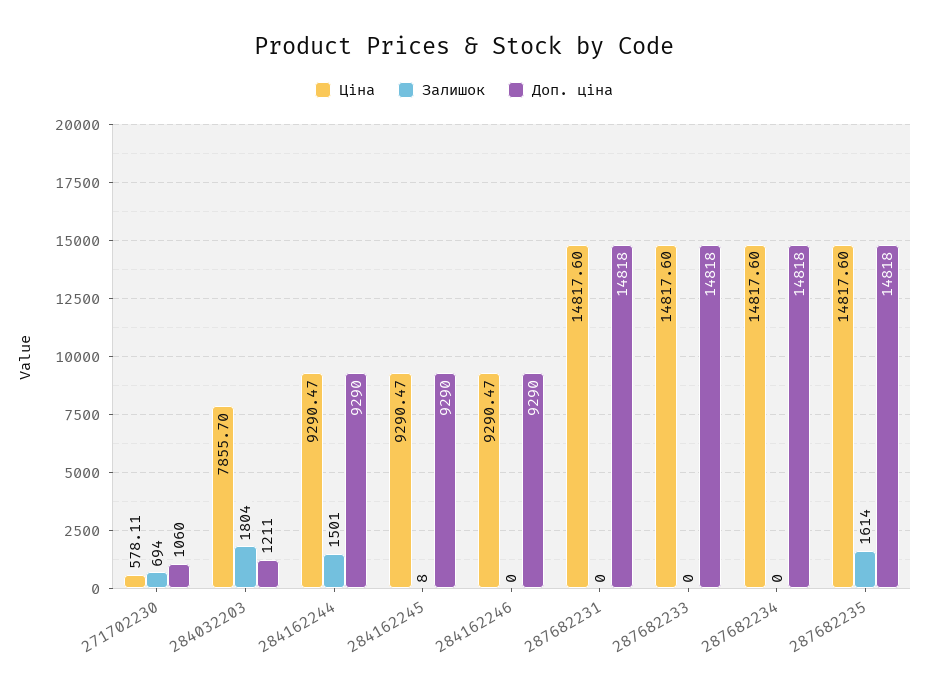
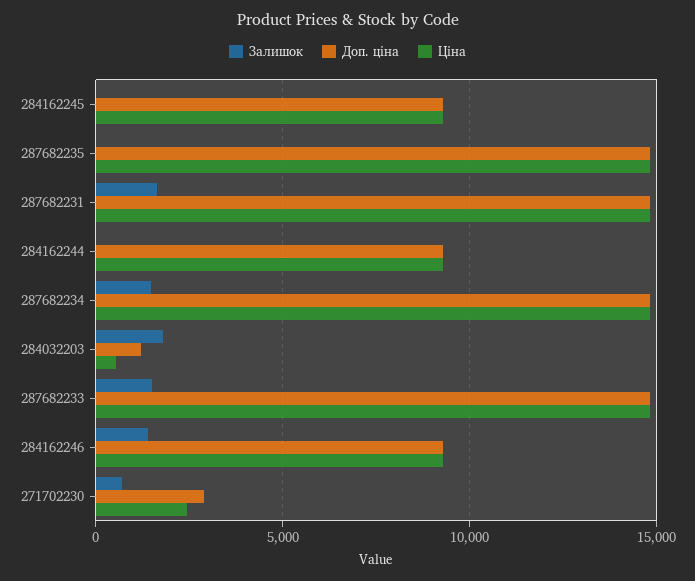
Ціна, 271702230: 578.11 -> 2500
Доп. ціна, 271702230: 1060 -> 3000
Ціна, 284032203: 7855.7 -> 500
Залишок, 284162244: 1501 -> 0
Залишок, 284162246: 0 -> 1500
Залишок, 287682231: 0 -> 1500
Залишок, 287682233: 0 -> 1500
Залишок, 287682234: 0 -> 1500
Залишок, 287682235: 1614 -> 0

